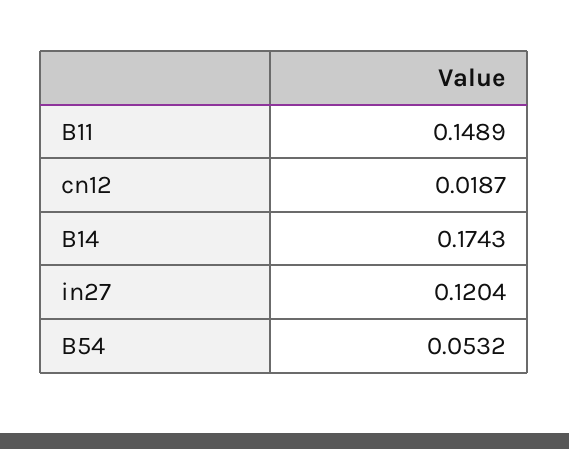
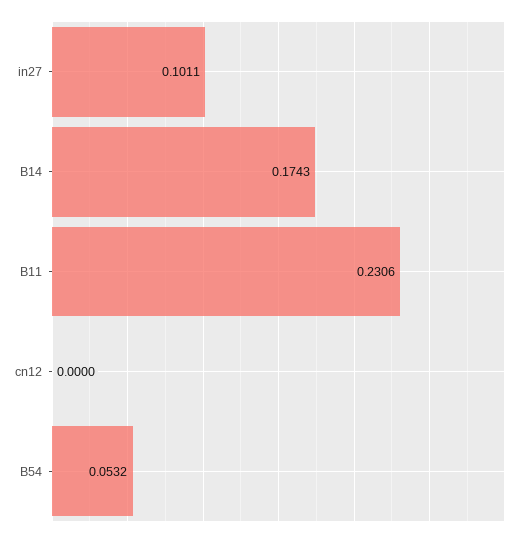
B11: 0.1489 -> 0.2306
cn12: 0.0187 -> 0
in27: 0.1204 -> 0.1011

